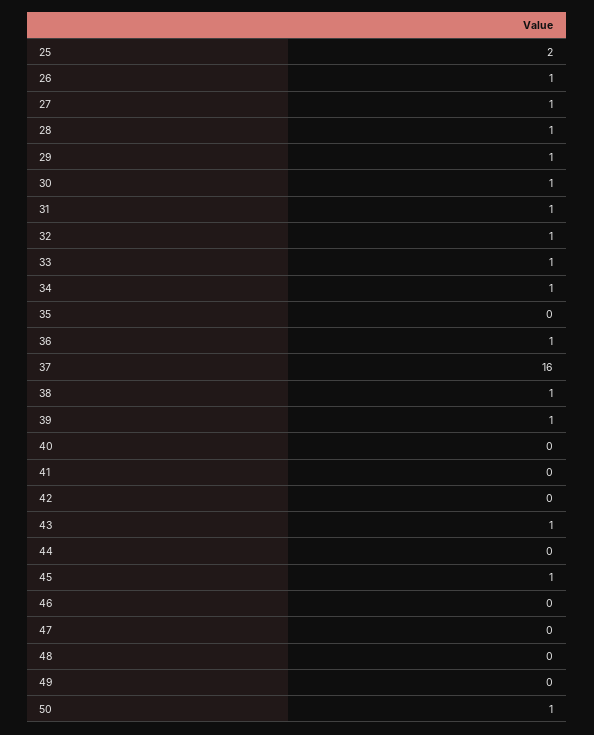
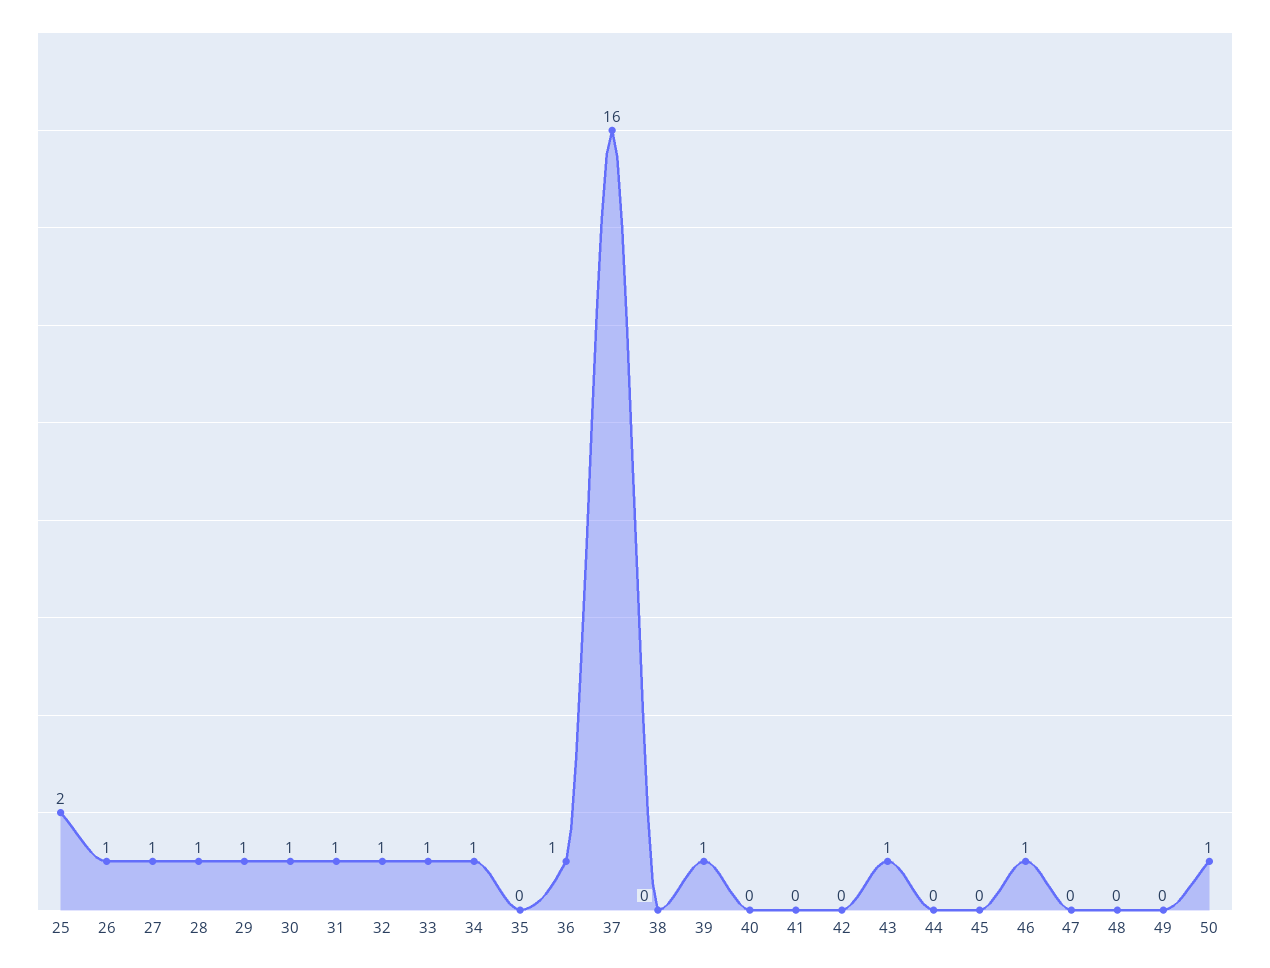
38: 1 -> 0
45: 1 -> 0
46: 0 -> 1

